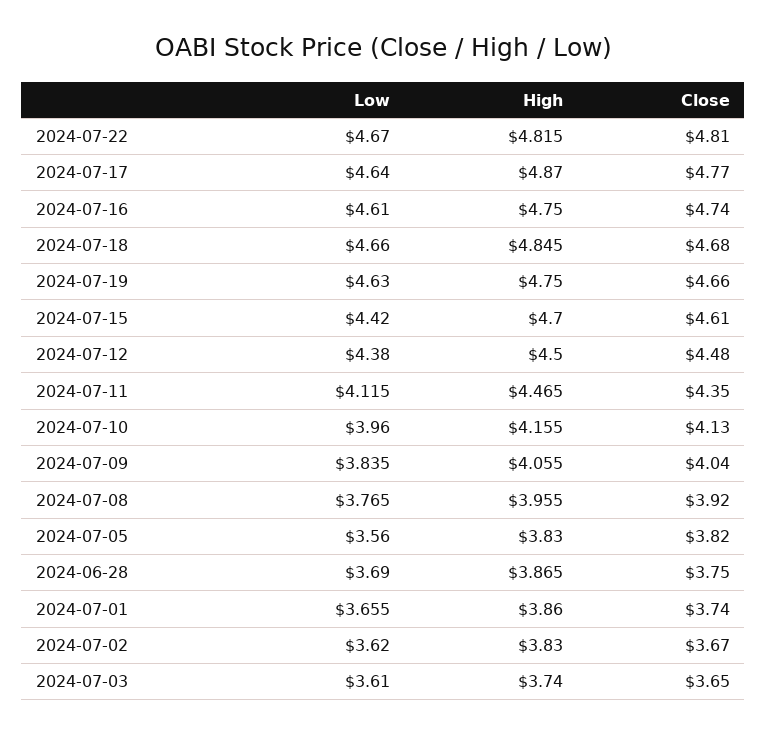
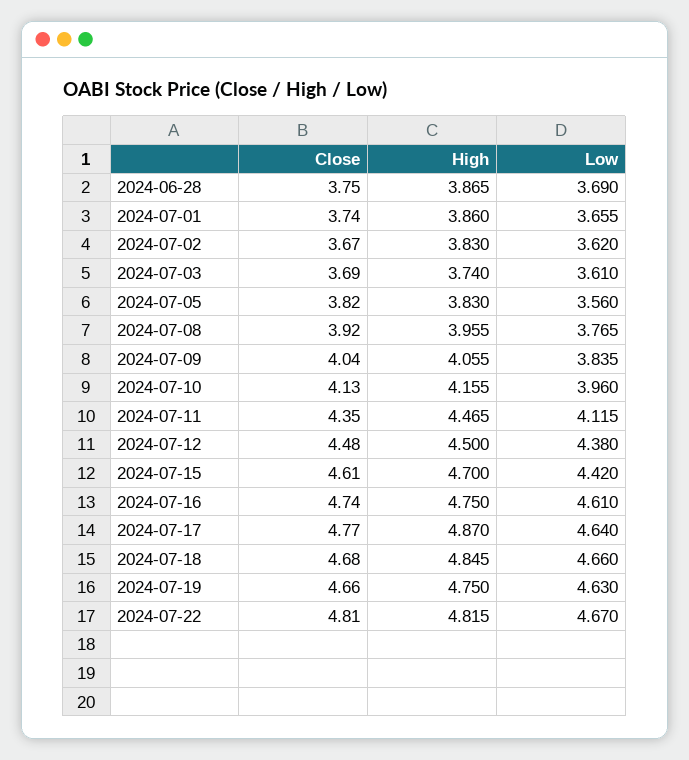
Close, 2024-07-03: 3.65 -> 3.69

